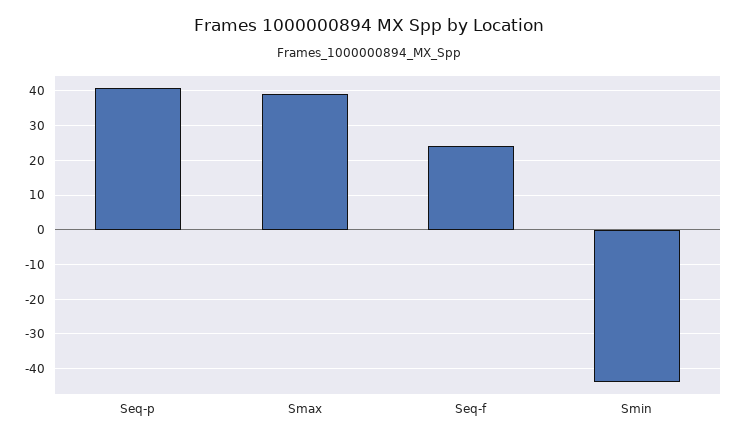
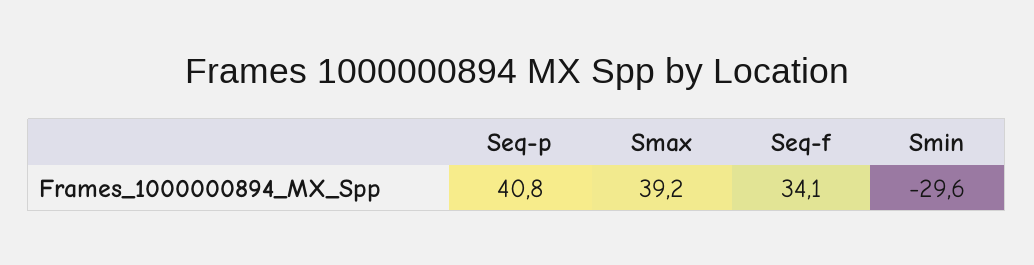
Seq-f: 24 -> 34.1
Smin: -44 -> -29.6

